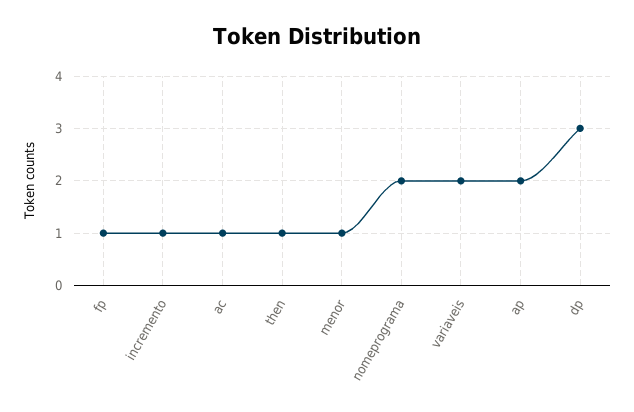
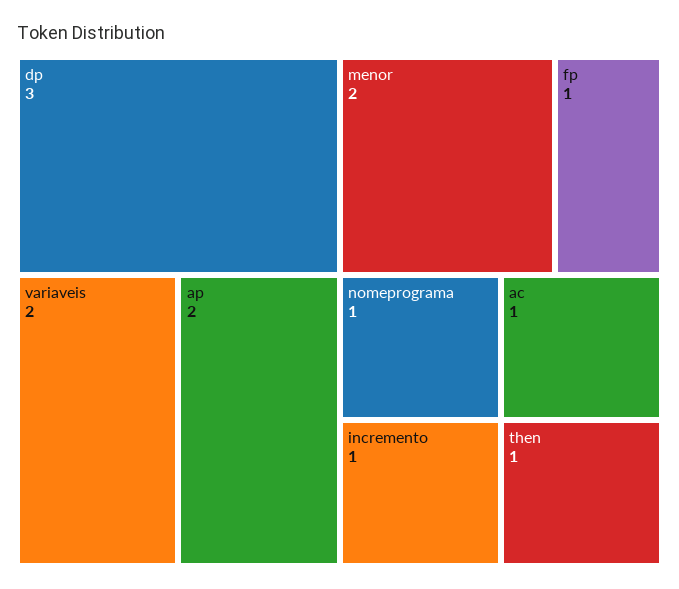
menor: 1 -> 2
nomeprograma: 2 -> 1

